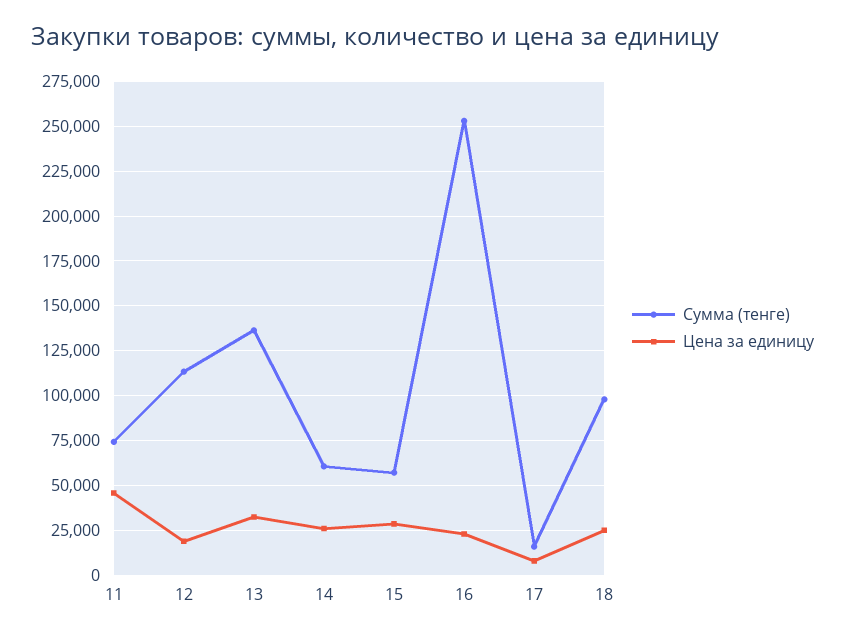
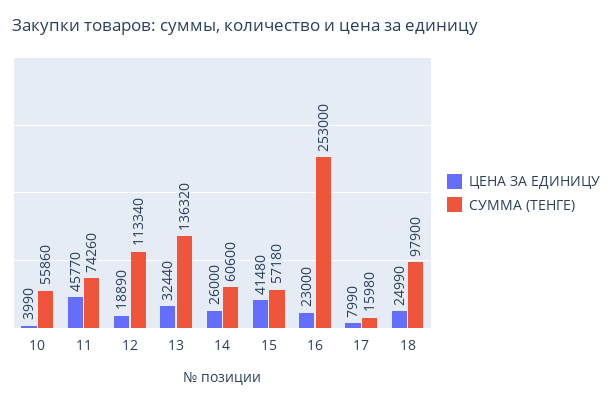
Цена за единицу, 15: 30000 -> 41480
Цена за единицу, 10: none -> 3990
Сумма (тенге), 10: none -> 55860

